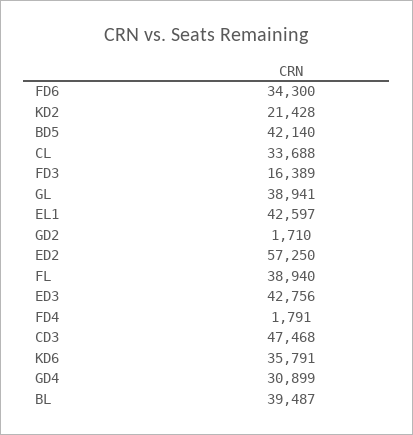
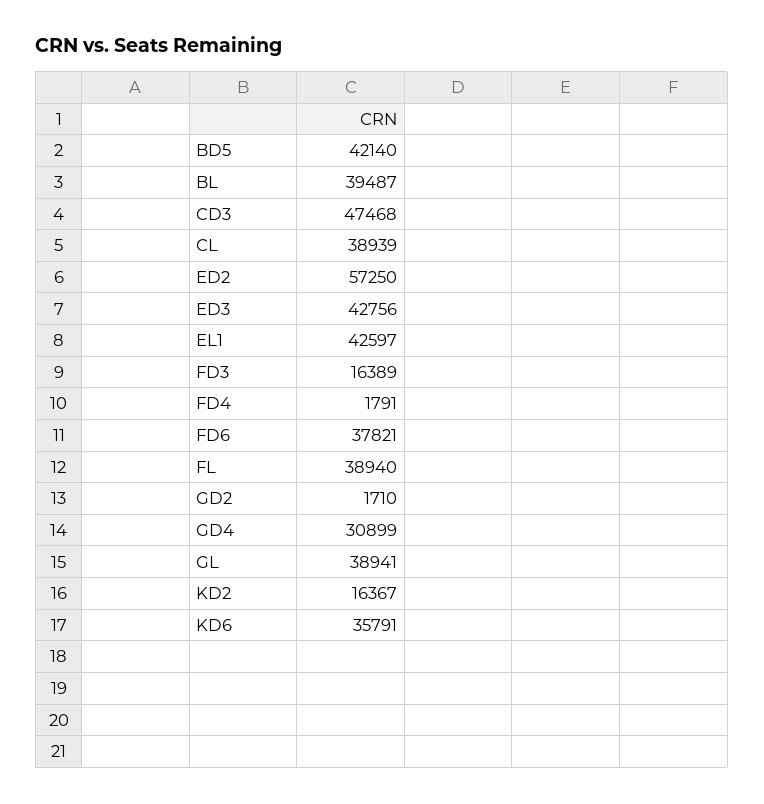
FD6: 34300 -> 37821
KD2: 21428 -> 16367
CL: 33688 -> 38939

